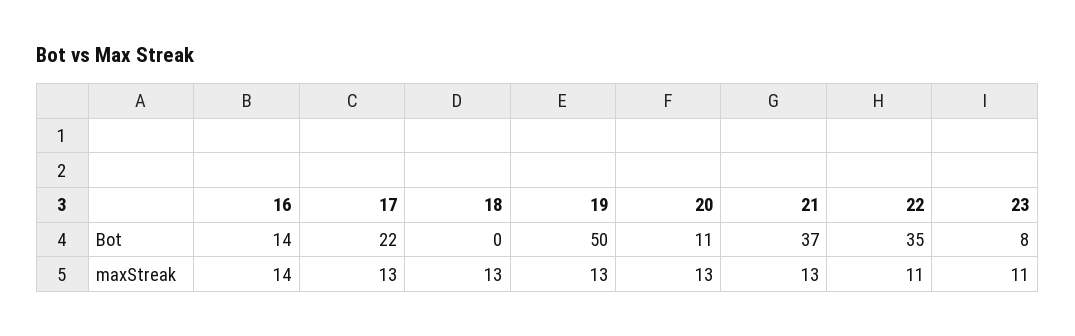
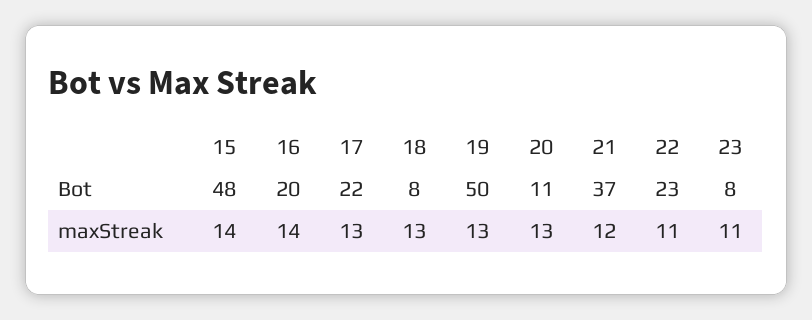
16, Bot: 14 -> 20
18, Bot: 0 -> 8
22, Bot: 35 -> 23
21, maxStreak: 13 -> 12
15, Bot: none -> 48
15, maxStreak: none -> 14

